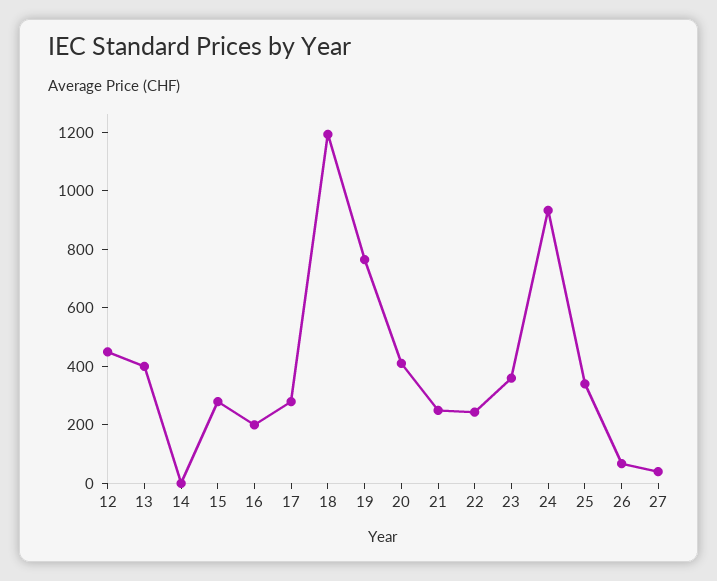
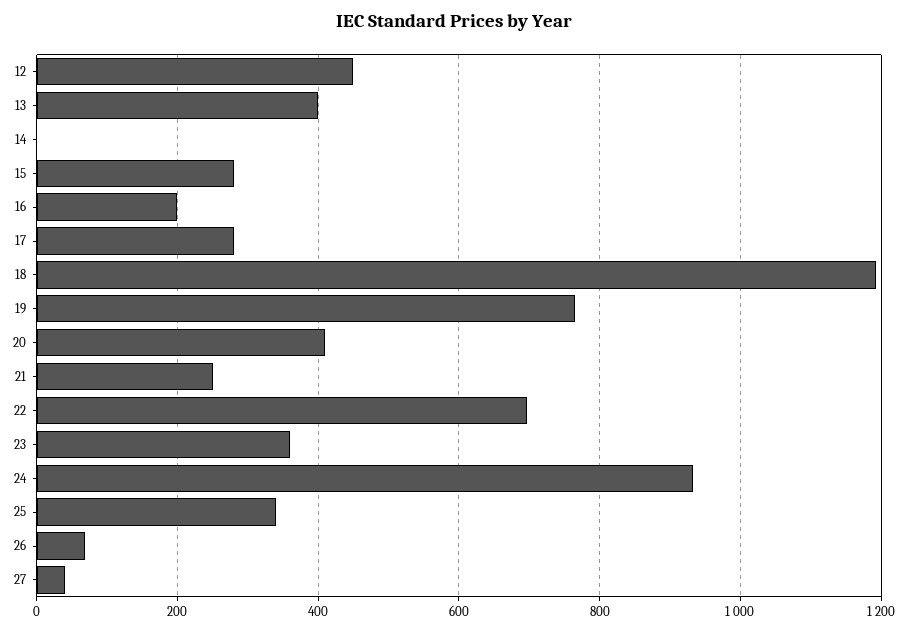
22: 250 -> 700

